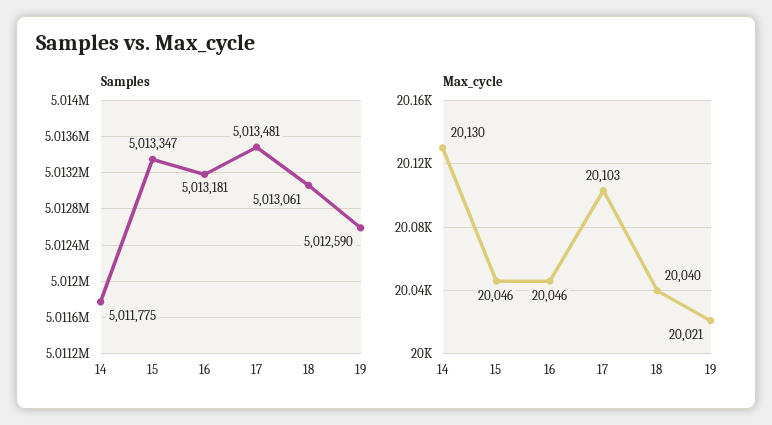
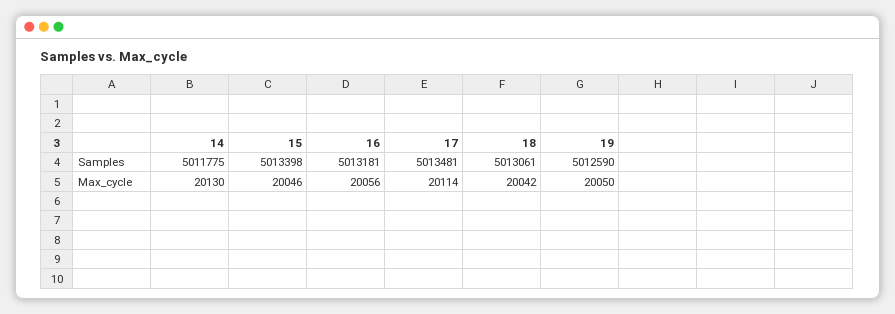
Samples, 15: 5013347 -> 5013398
Max_cycle, 16: 20046 -> 20056
Max_cycle, 17: 20103 -> 20114
Max_cycle, 18: 20040 -> 20042
Max_cycle, 19: 20021 -> 20050

